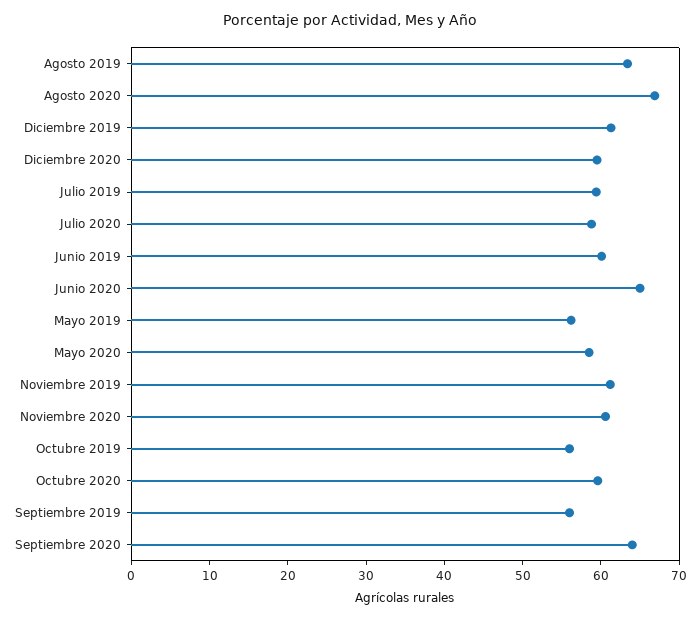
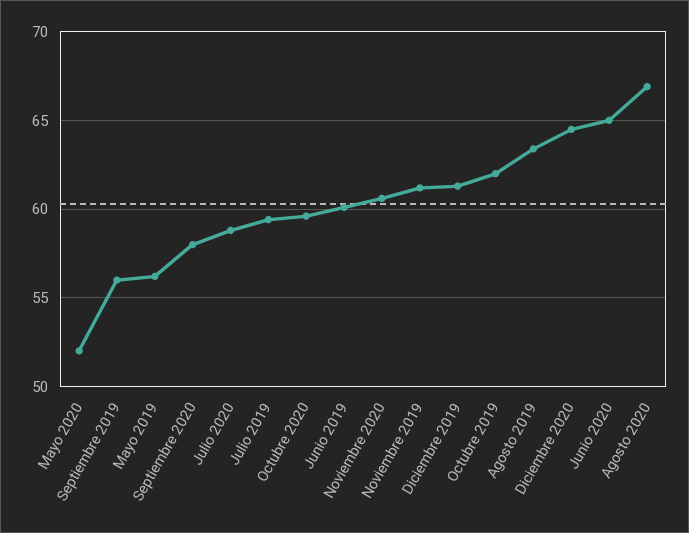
Diciembre 2020: 60 -> 64.5
Mayo 2020: 58 -> 52
Octubre 2019: 56 -> 62
Septiembre 2020: 64 -> 58

